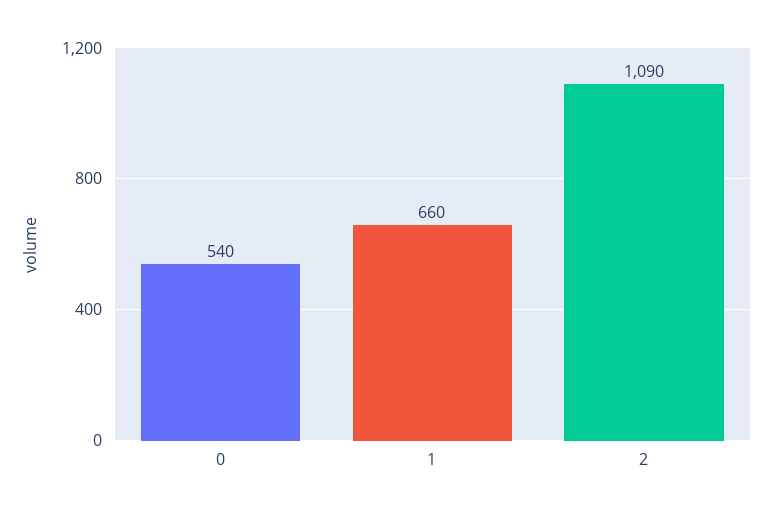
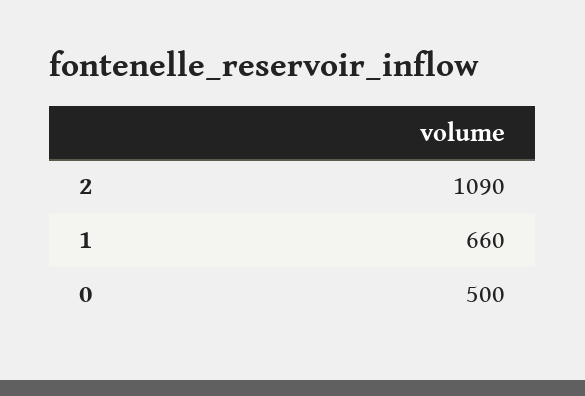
0: 540 -> 500

